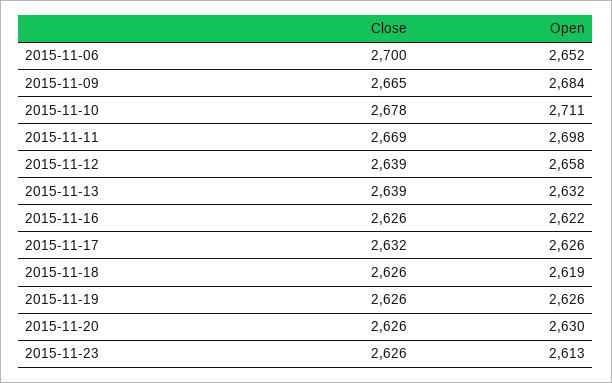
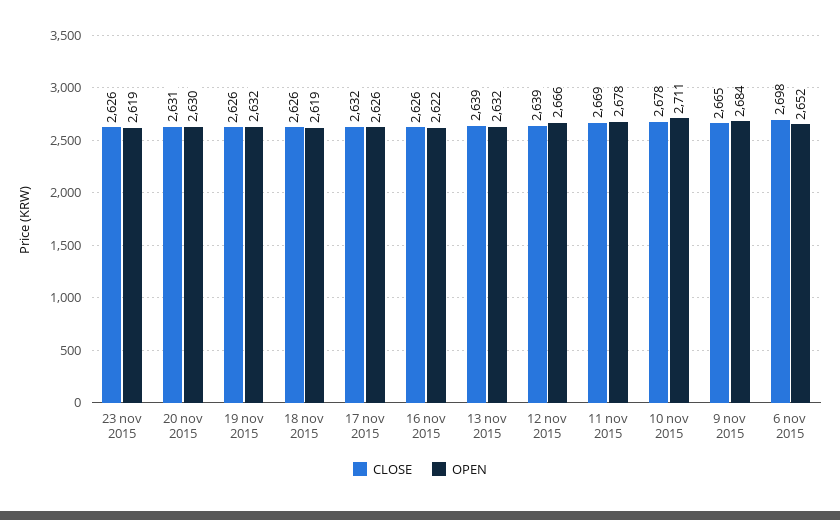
Close, 2015-11-06: 2700 -> 2698
Open, 2015-11-11: 2698 -> 2678
Open, 2015-11-12: 2658 -> 2666
Open, 2015-11-19: 2626 -> 2632
Close, 2015-11-20: 2626 -> 2631
Open, 2015-11-23: 2613 -> 2619

